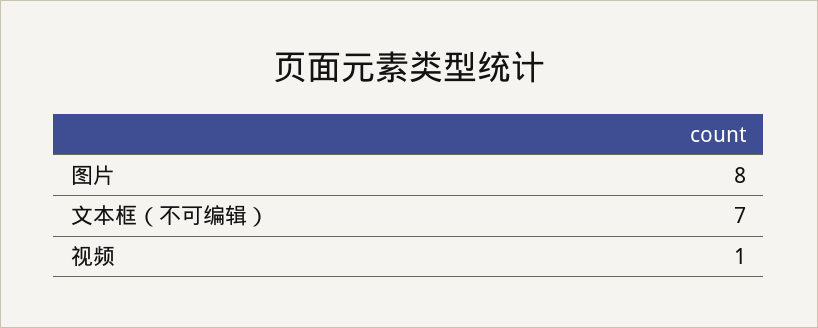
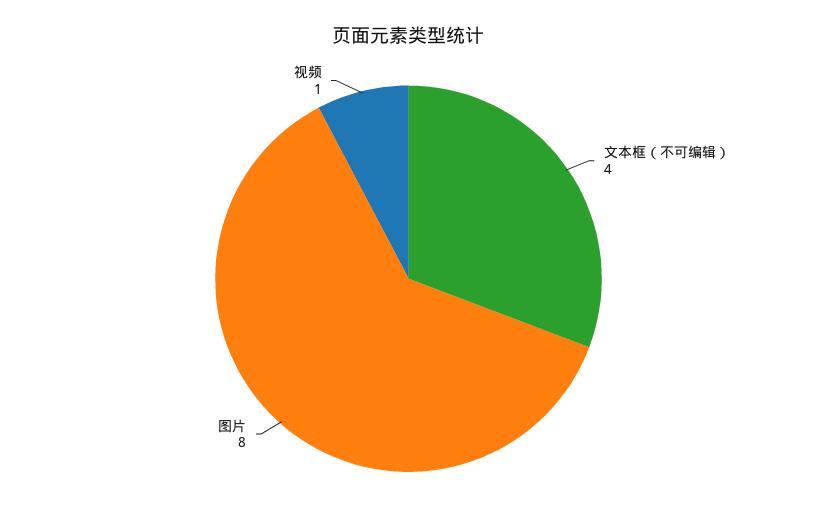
文本框（不可编辑）: 7 -> 4

